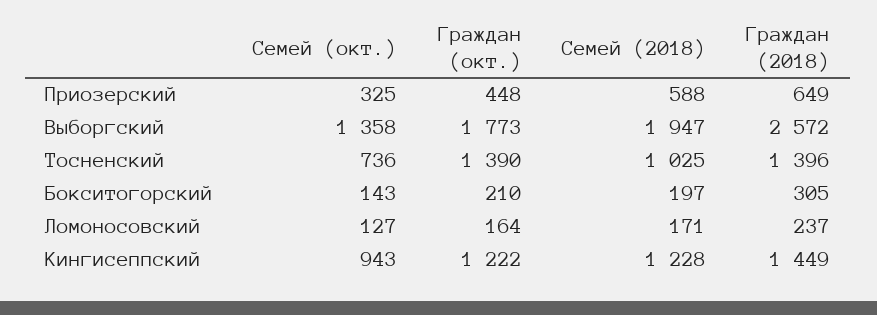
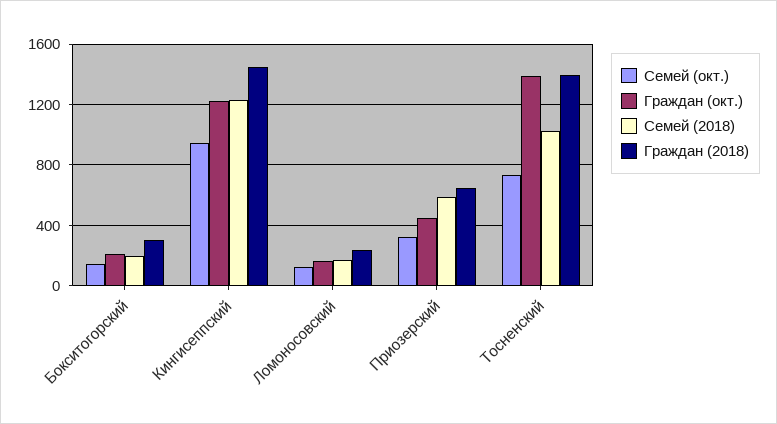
Семей (окт.), Выборгский: 1358 -> none
Граждан (окт.), Выборгский: 1773 -> none
Семей (2018), Выборгский: 1947 -> none
Граждан (2018), Выборгский: 2572 -> none

